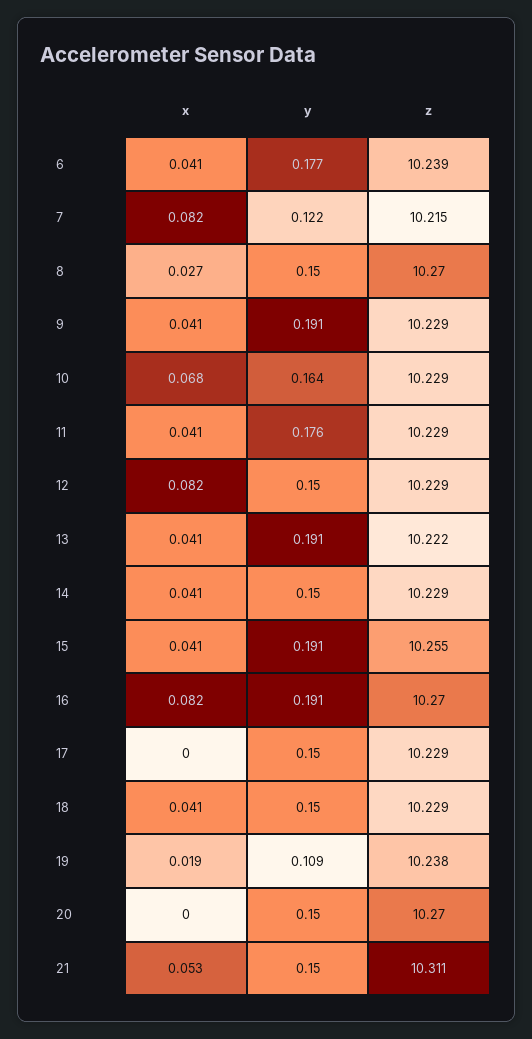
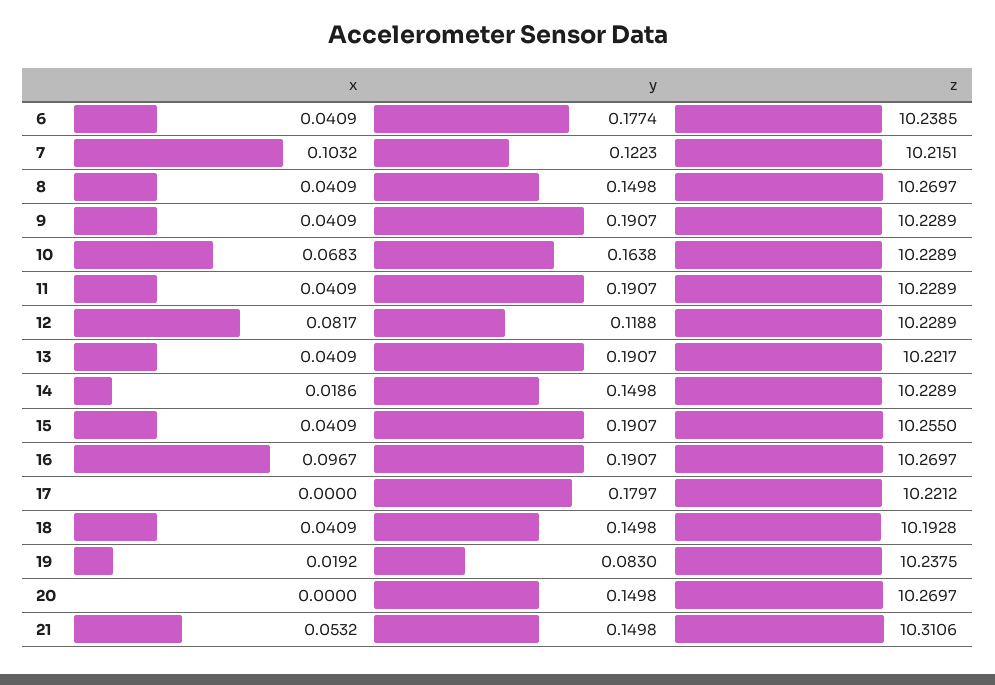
x, 7: 0.082 -> 0.1032
x, 8: 0.027 -> 0.0409
y, 11: 0.176 -> 0.1907
y, 12: 0.15 -> 0.1188
x, 14: 0.041 -> 0.0186
x, 16: 0.082 -> 0.0967
y, 17: 0.15 -> 0.1797
z, 17: 10.229 -> 10.2212
z, 18: 10.229 -> 10.1928
y, 19: 0.109 -> 0.083

